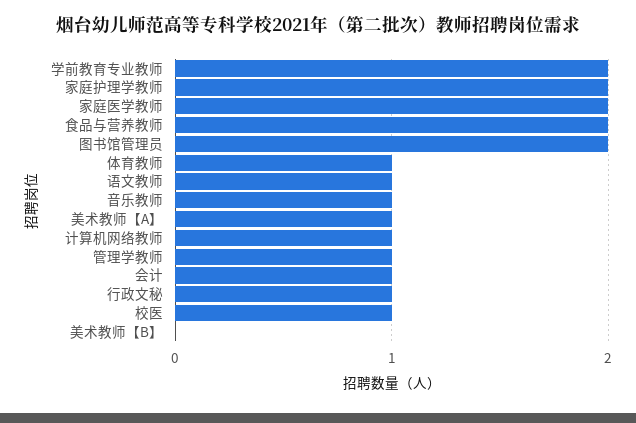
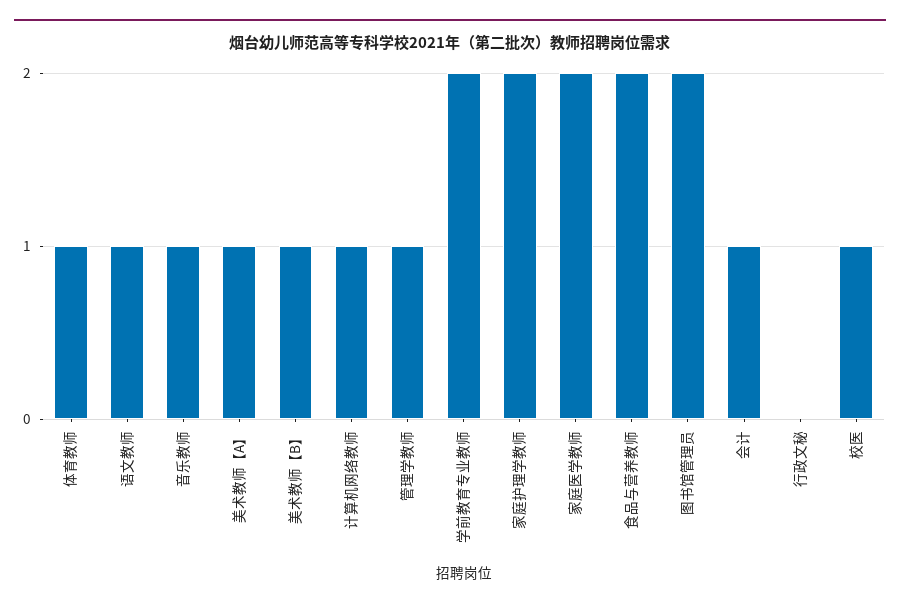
行政文秘: 1 -> 0
美术教师【B】: 0 -> 1

